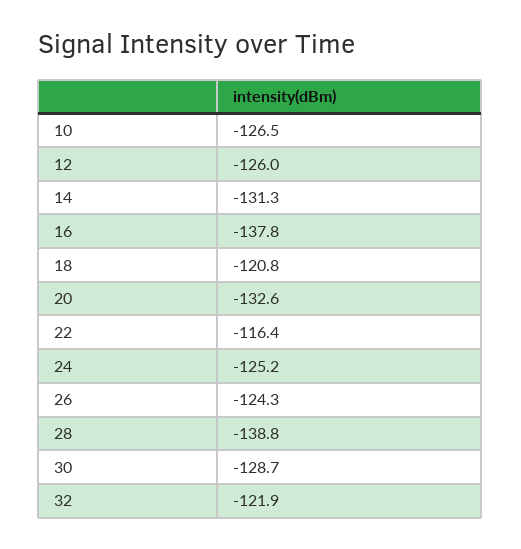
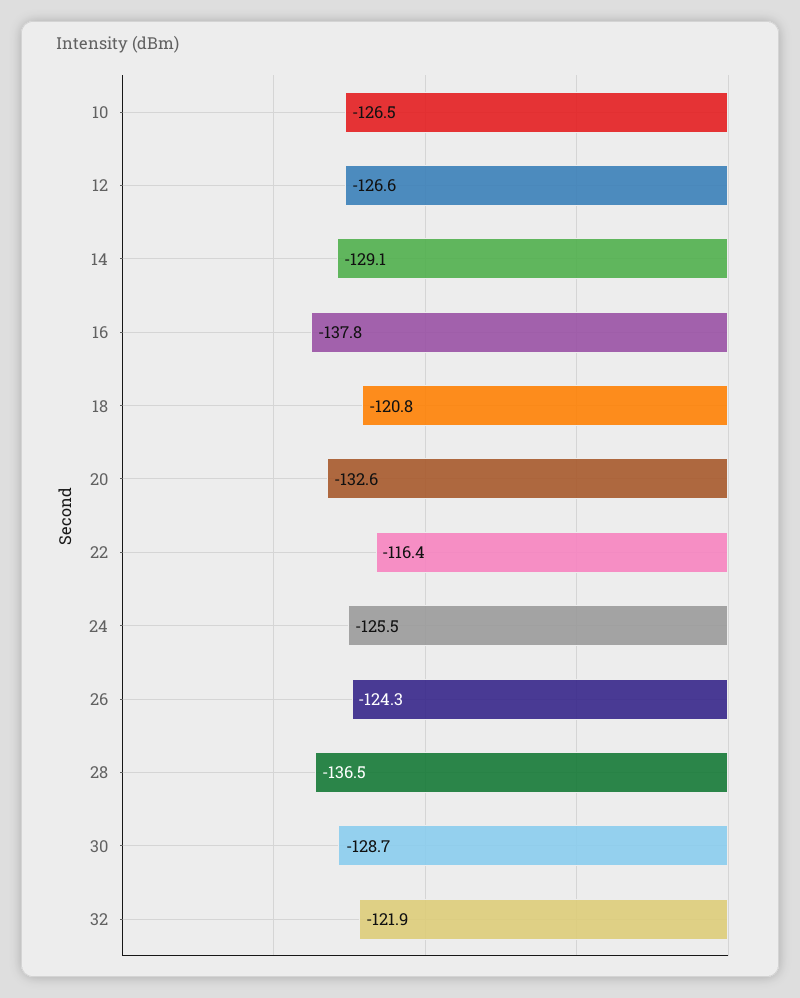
12: -126 -> -126.6
14: -131.3 -> -129.1
24: -125.2 -> -125.5
28: -138.8 -> -136.5

